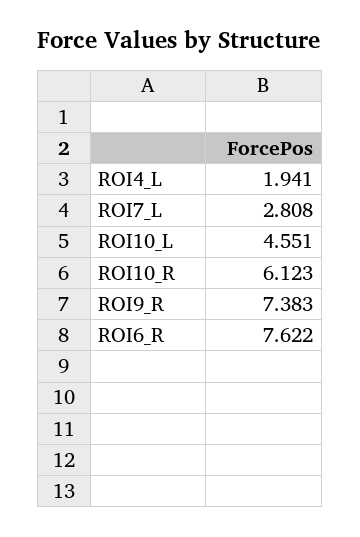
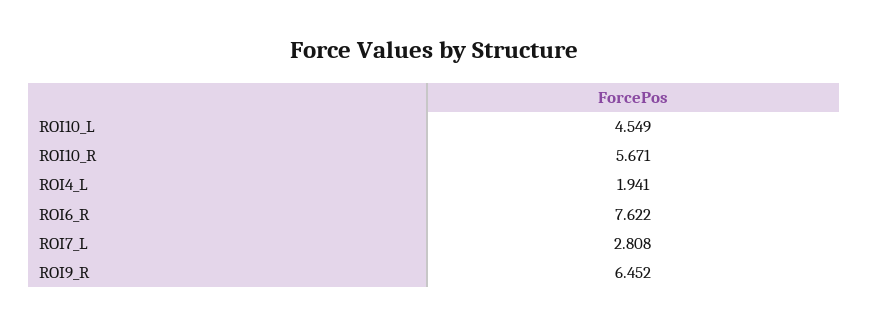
ROI10_L: 4.551 -> 4.549
ROI10_R: 6.123 -> 5.671
ROI9_R: 7.383 -> 6.452

